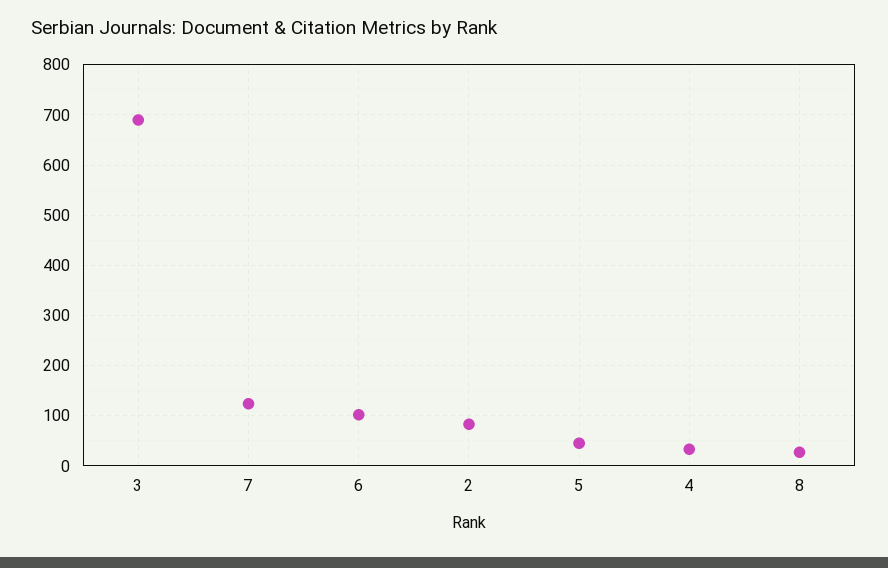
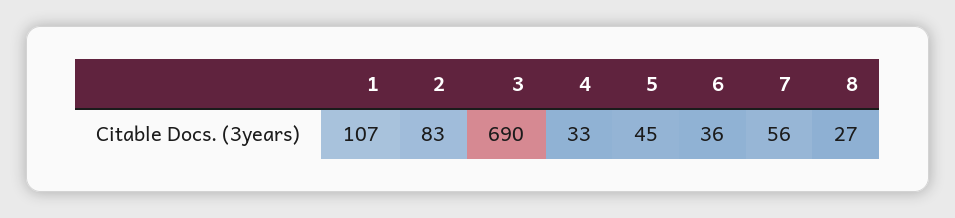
7: 120 -> 56
6: 100 -> 36
1: none -> 107

